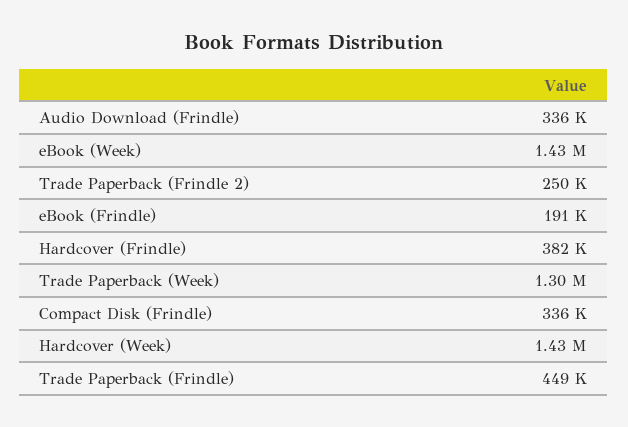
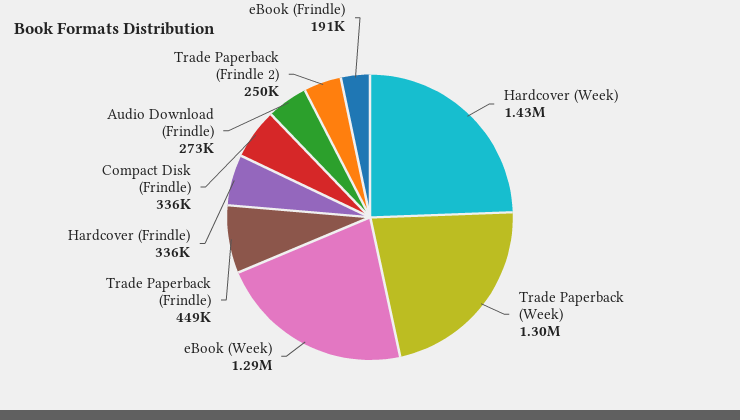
Audio Download (Frindle): 336000 -> 273000
eBook (Week): 1430000 -> 1290000
Hardcover (Frindle): 382000 -> 336000

